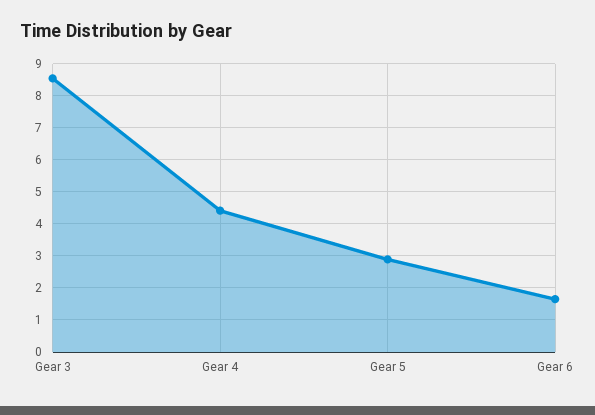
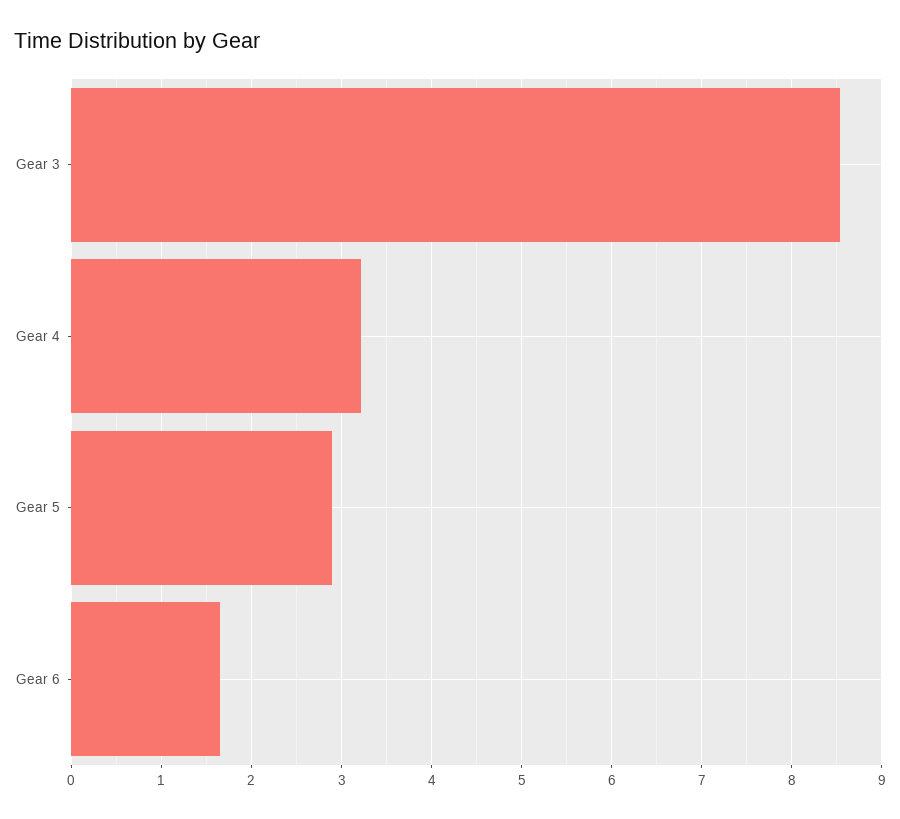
Gear 4: 4.4 -> 3.2

